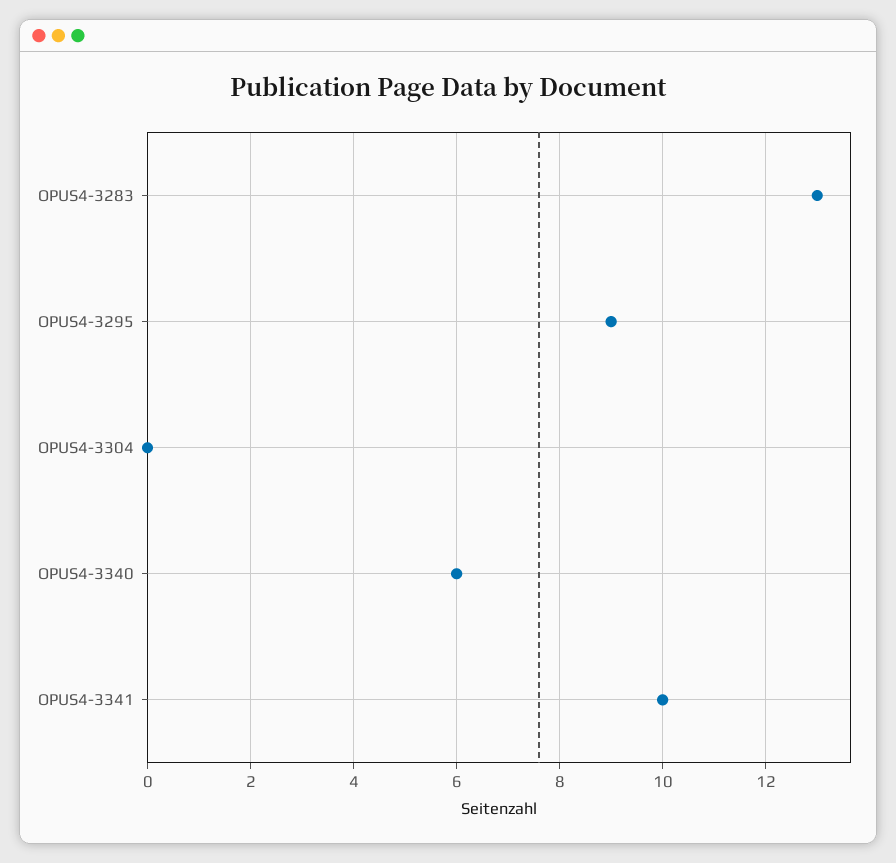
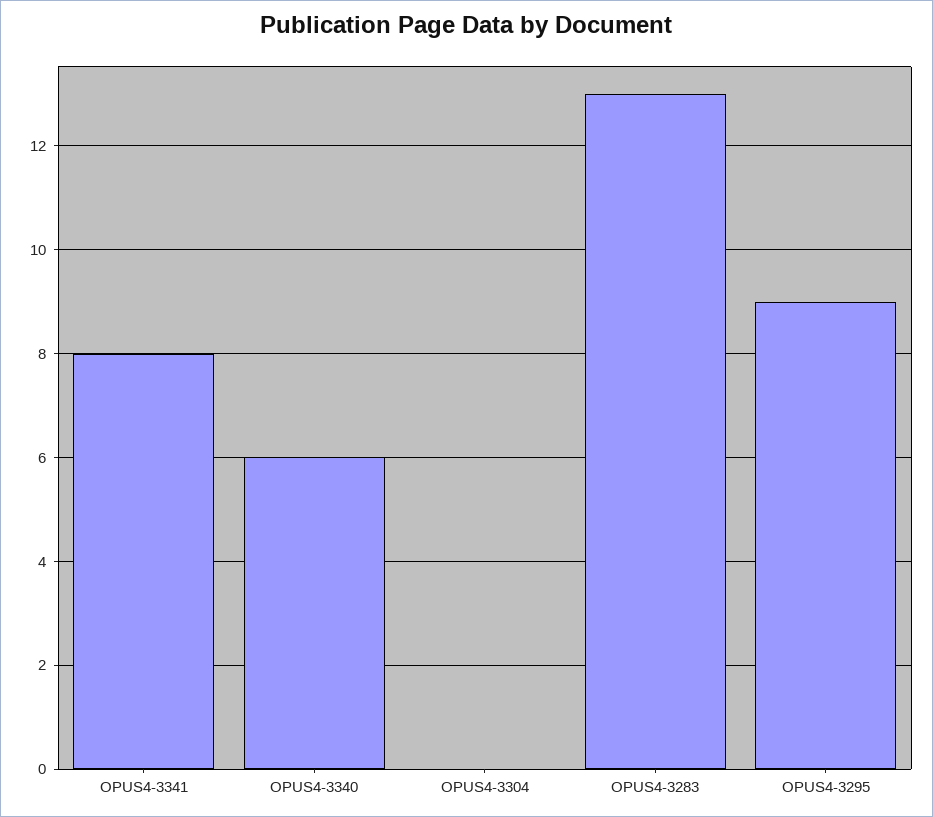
OPUS4-3341: 10 -> 8

